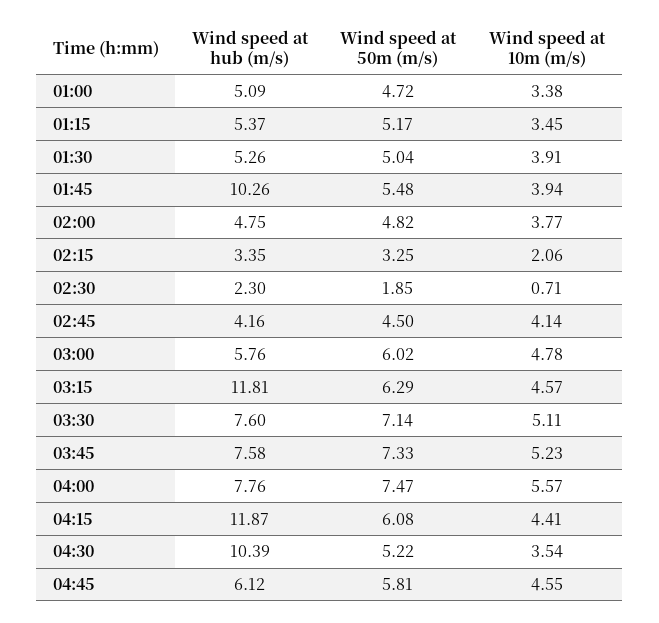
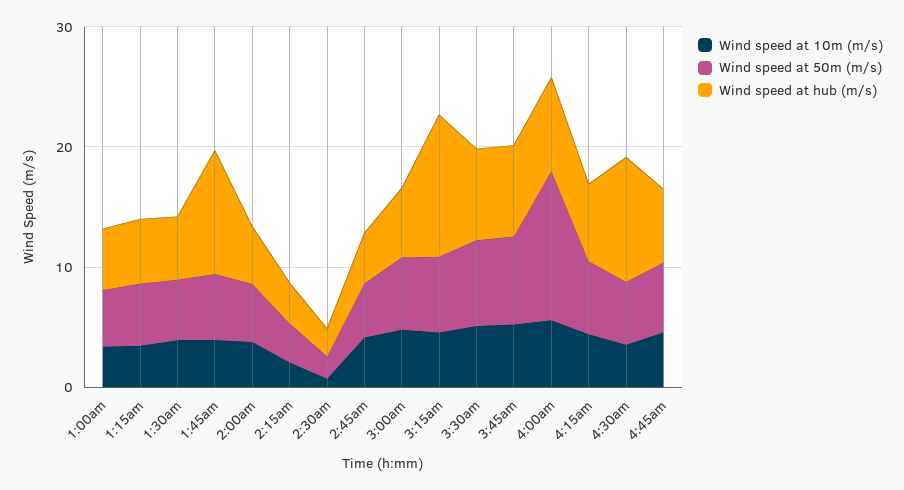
Wind speed at 50m (m/s), 04:00: 7.47 -> 12
Wind speed at hub (m/s), 04:15: 11.87 -> 6

